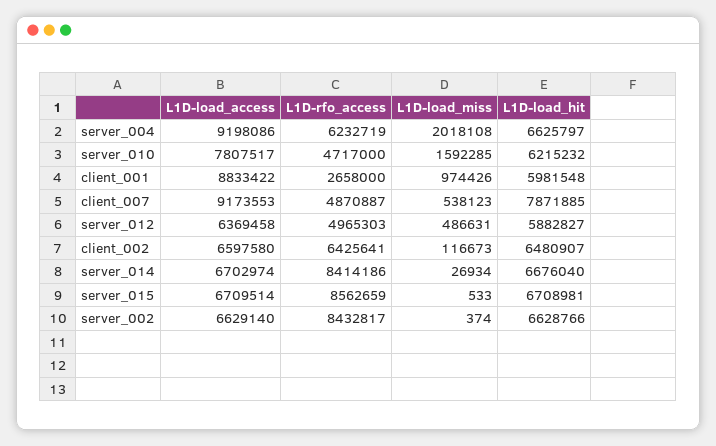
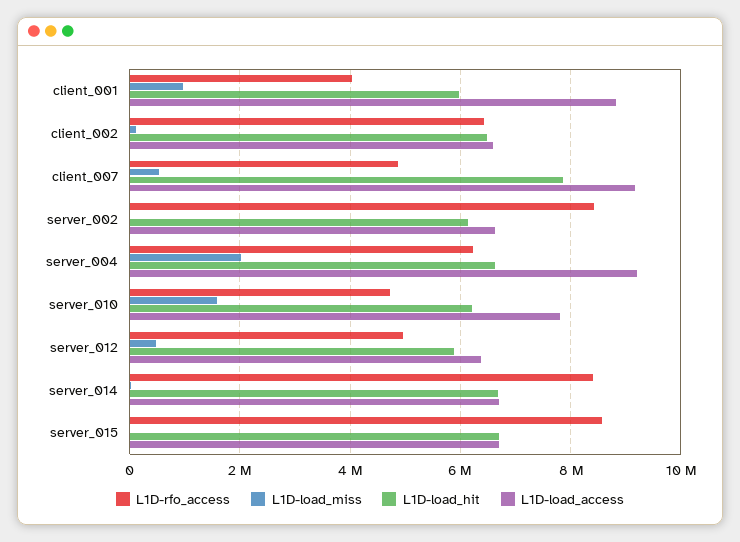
L1D-rfo_access, client_001: 2658000 -> 4000000
L1D-load_hit, server_002: 6628766 -> 6200000

